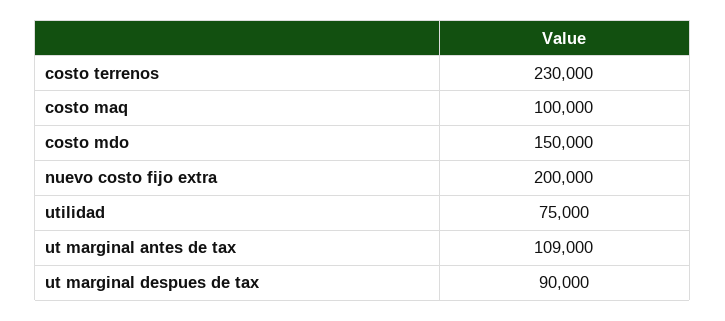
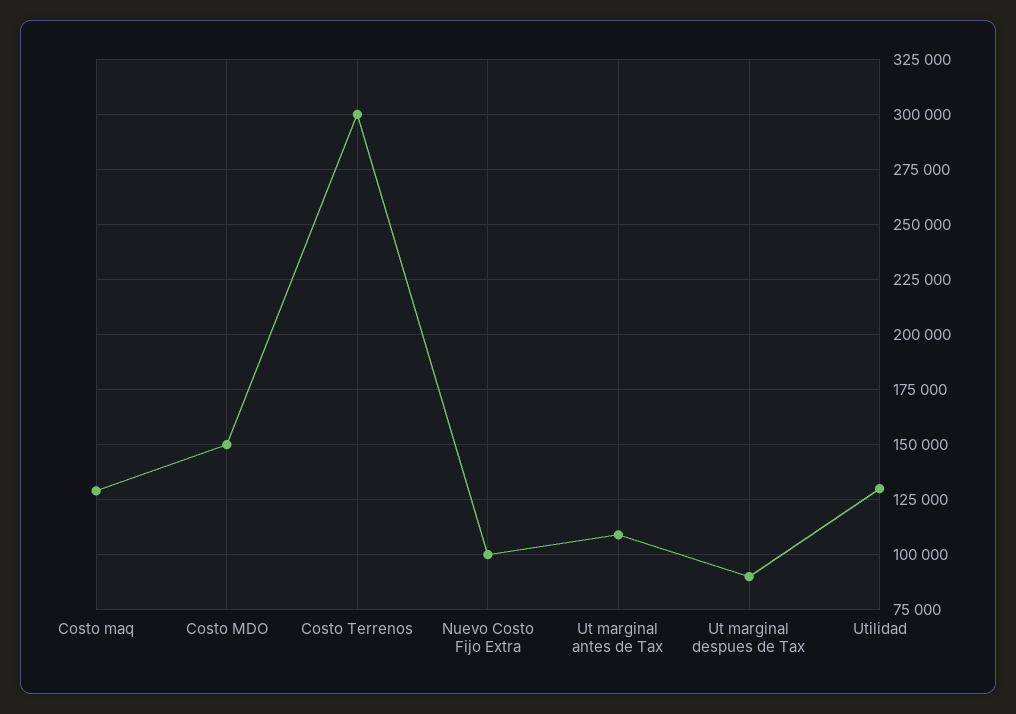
costo terrenos: 230000 -> 300000
costo maq: 100000 -> 130000
nuevo costo fijo extra: 200000 -> 100000
utilidad: 75000 -> 130000

